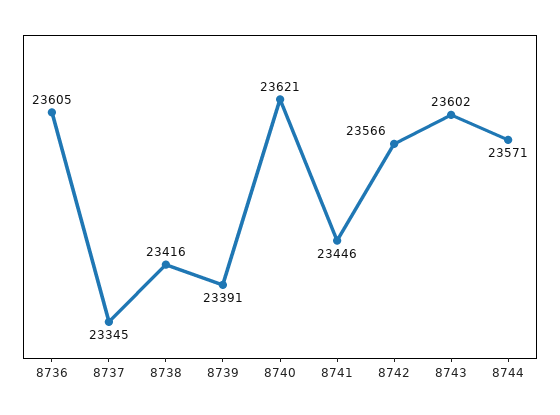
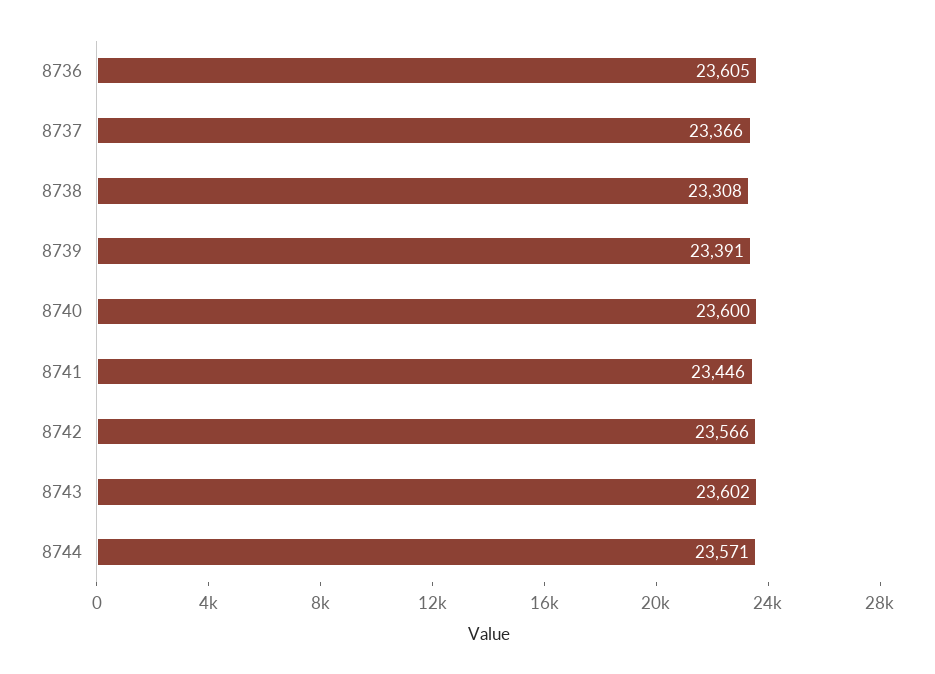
8737: 23345 -> 23366
8738: 23416 -> 23308
8740: 23621 -> 23600

